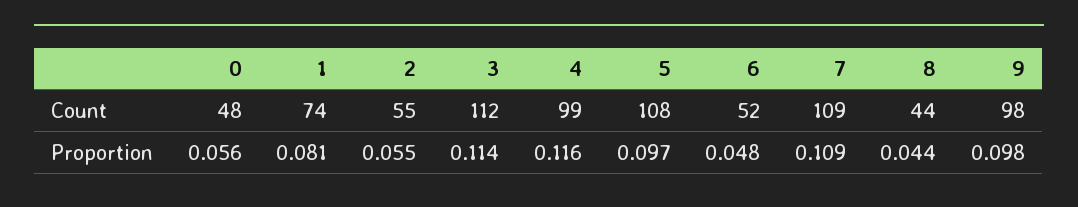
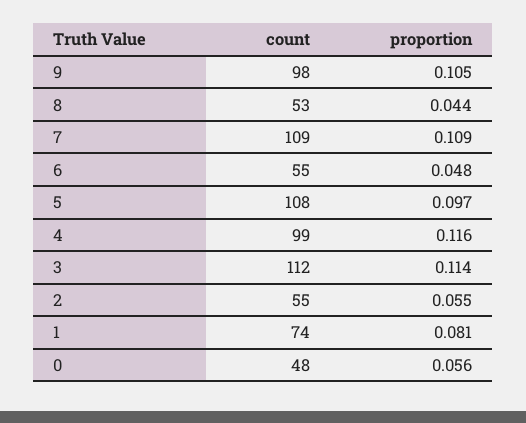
6, Count: 52 -> 55
8, Count: 44 -> 53
9, Proportion: 0.098 -> 0.105

